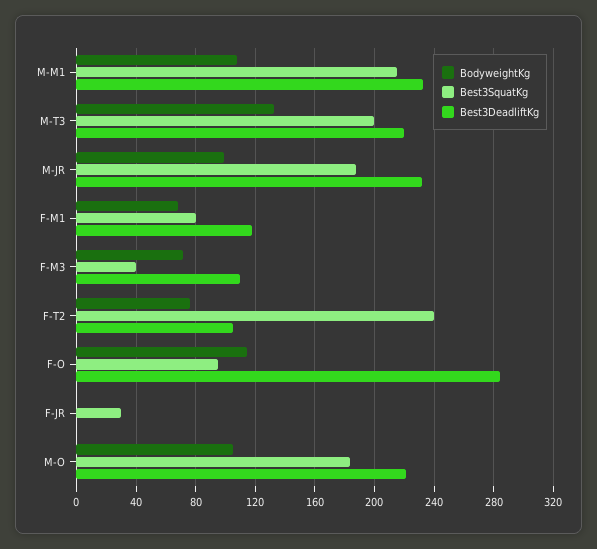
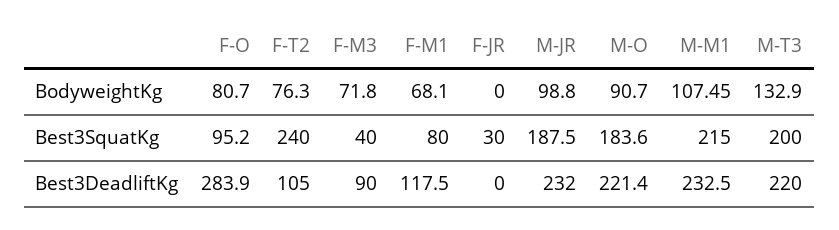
Best3DeadliftKg, F-M3: 110 -> 90
BodyweightKg, F-O: 115 -> 80.7
BodyweightKg, M-O: 105 -> 90.7

